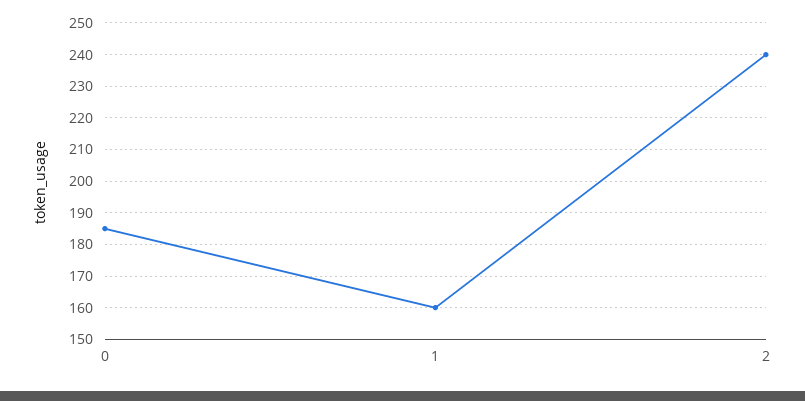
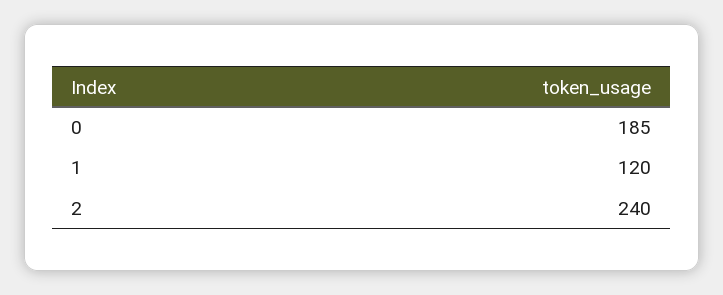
1: 160 -> 120

